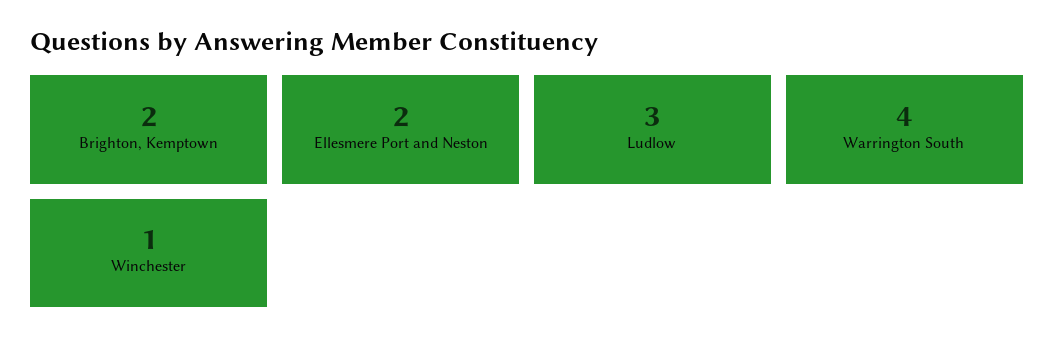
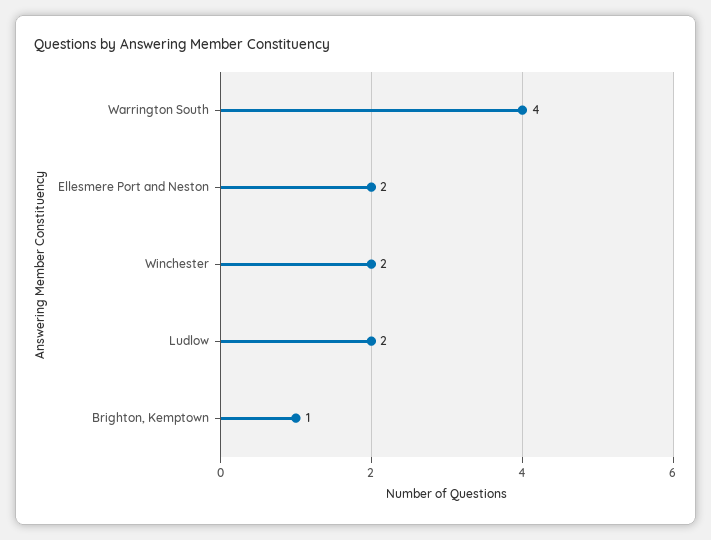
Brighton, Kemptown: 2 -> 1
Ludlow: 3 -> 2
Winchester: 1 -> 2

